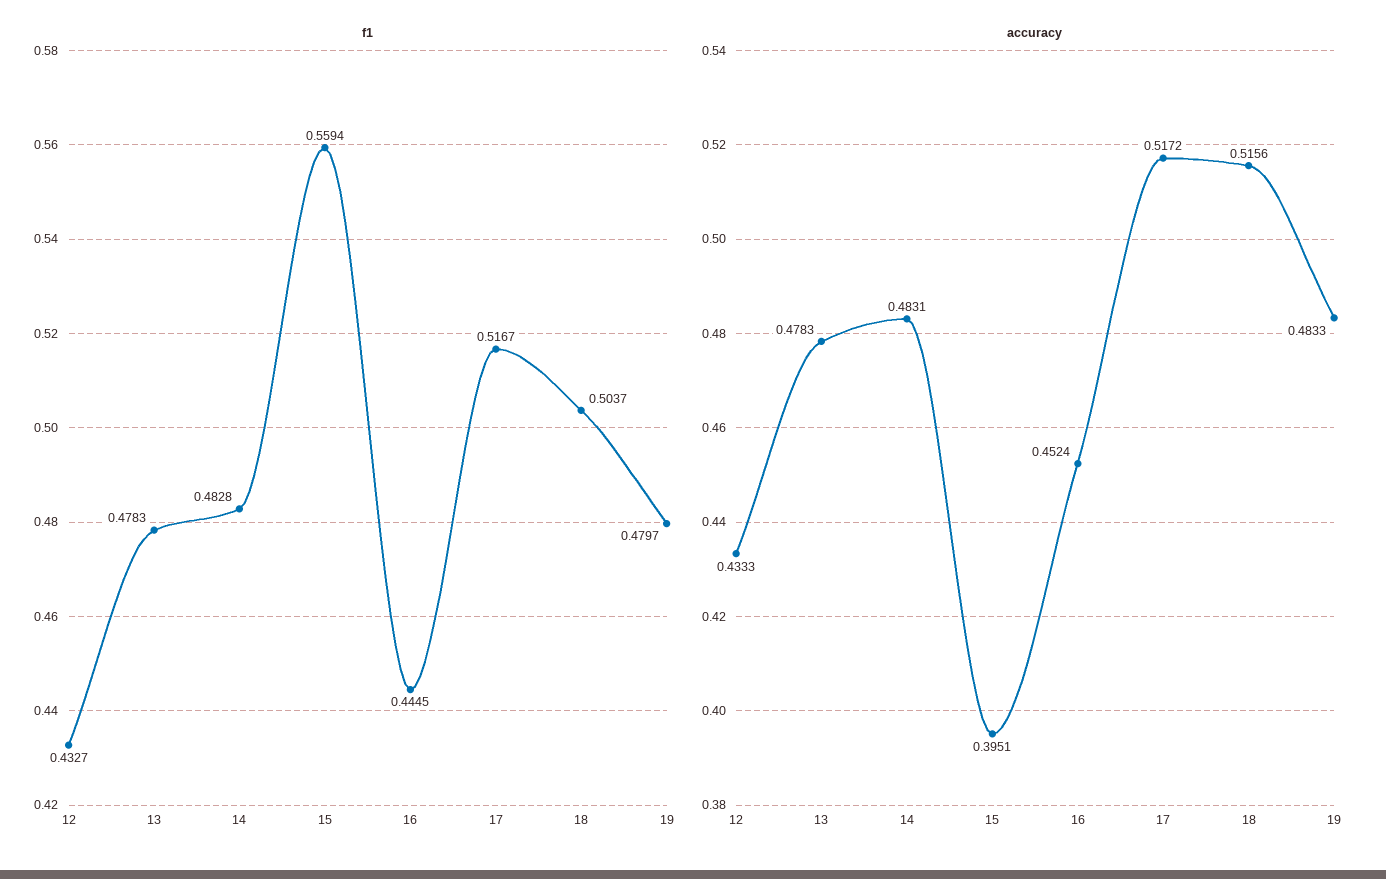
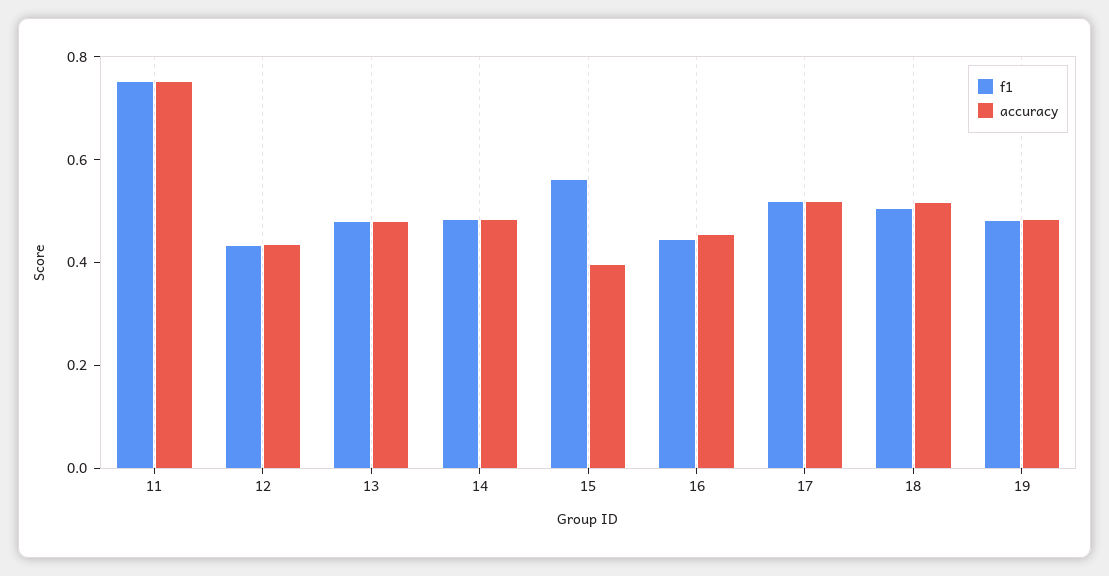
f1, 11: none -> 0.75
accuracy, 11: none -> 0.75

